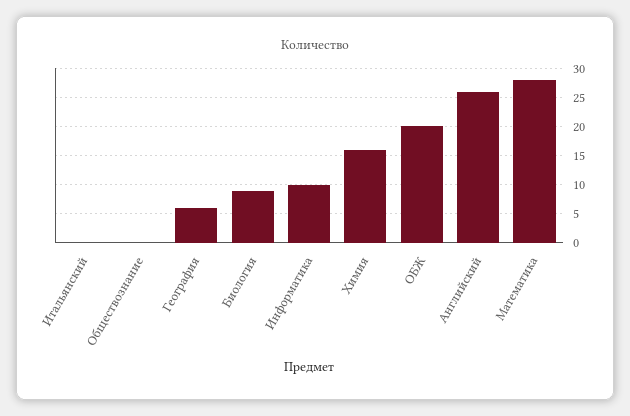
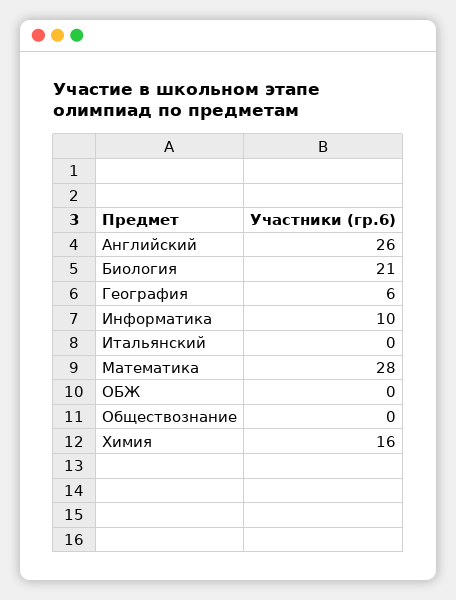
Биология: 10 -> 21
ОБЖ: 20 -> 0

